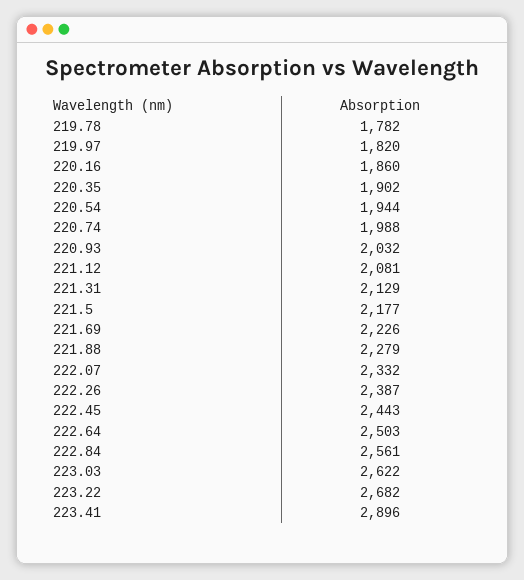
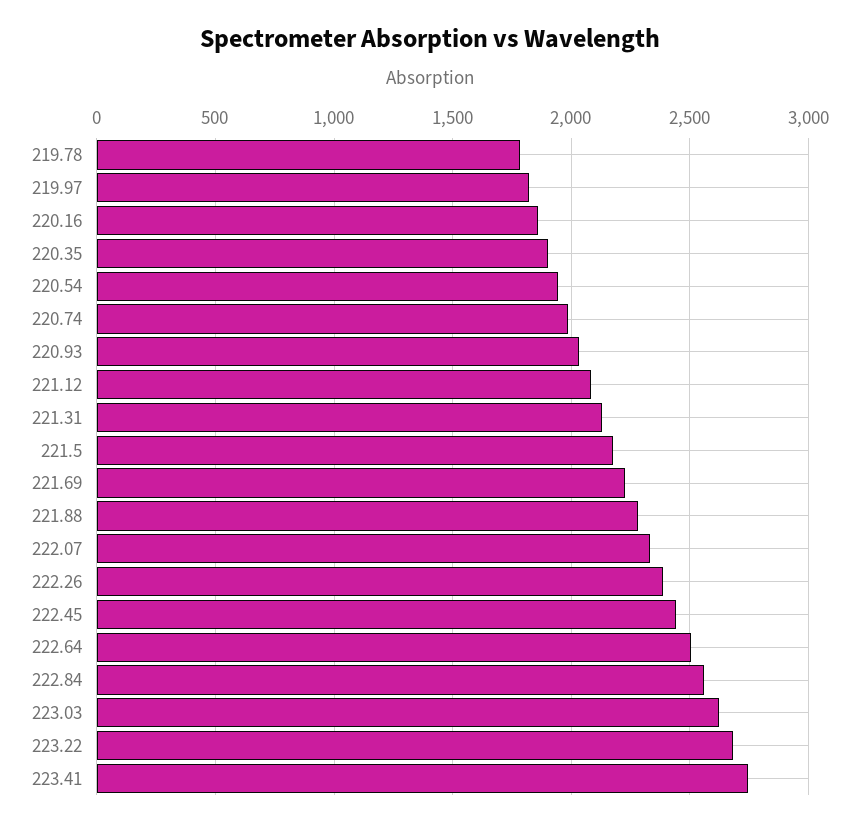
223.41: 2896 -> 2750

